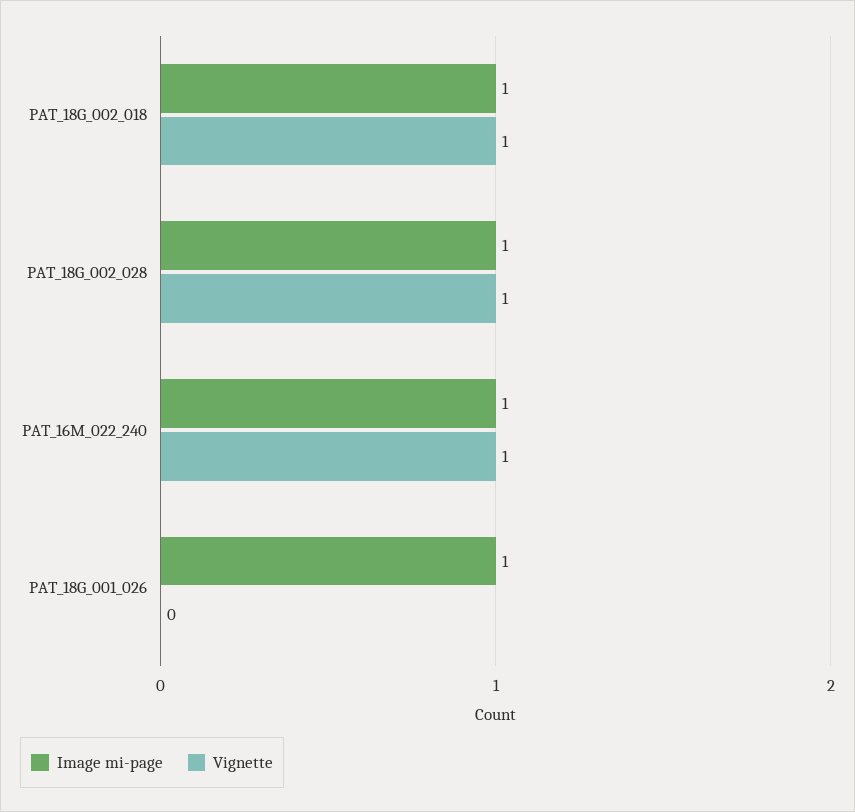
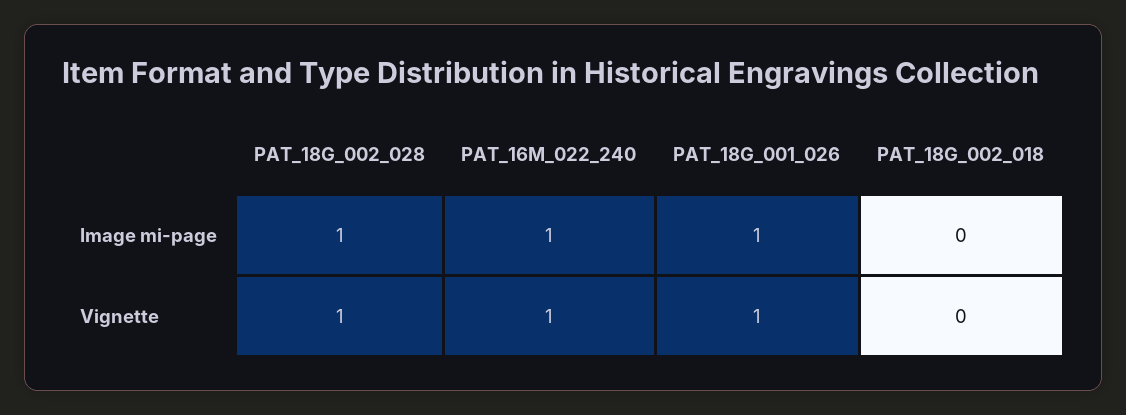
Image mi-page, PAT_18G_002_018: 1 -> 0
Vignette, PAT_18G_002_018: 1 -> 0
Vignette, PAT_18G_001_026: 0 -> 1

